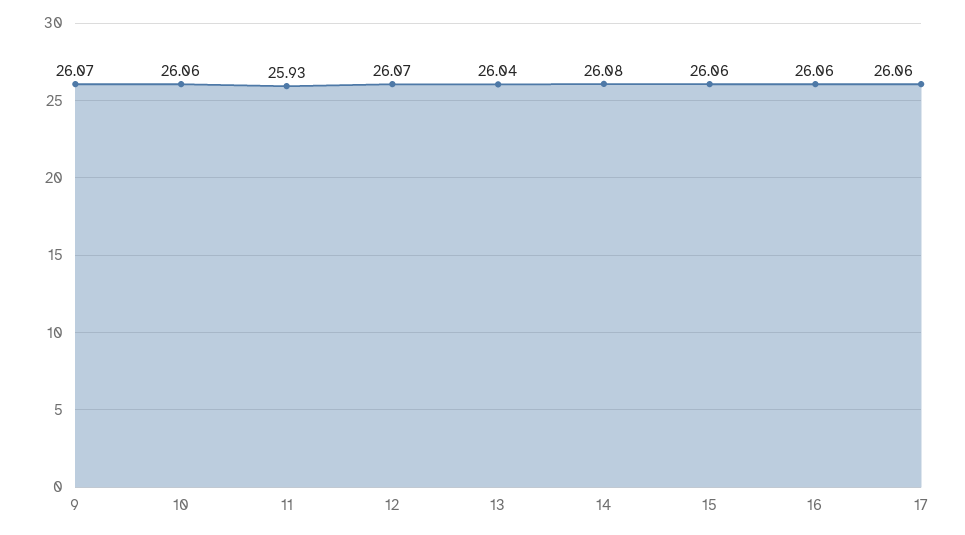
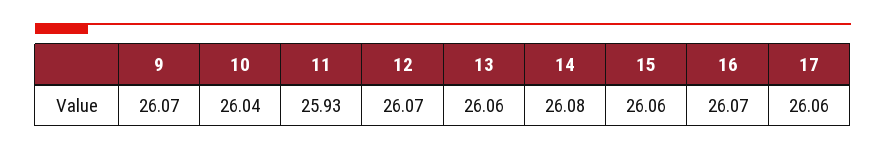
10: 26.06 -> 26.04
13: 26.04 -> 26.06
16: 26.06 -> 26.07

